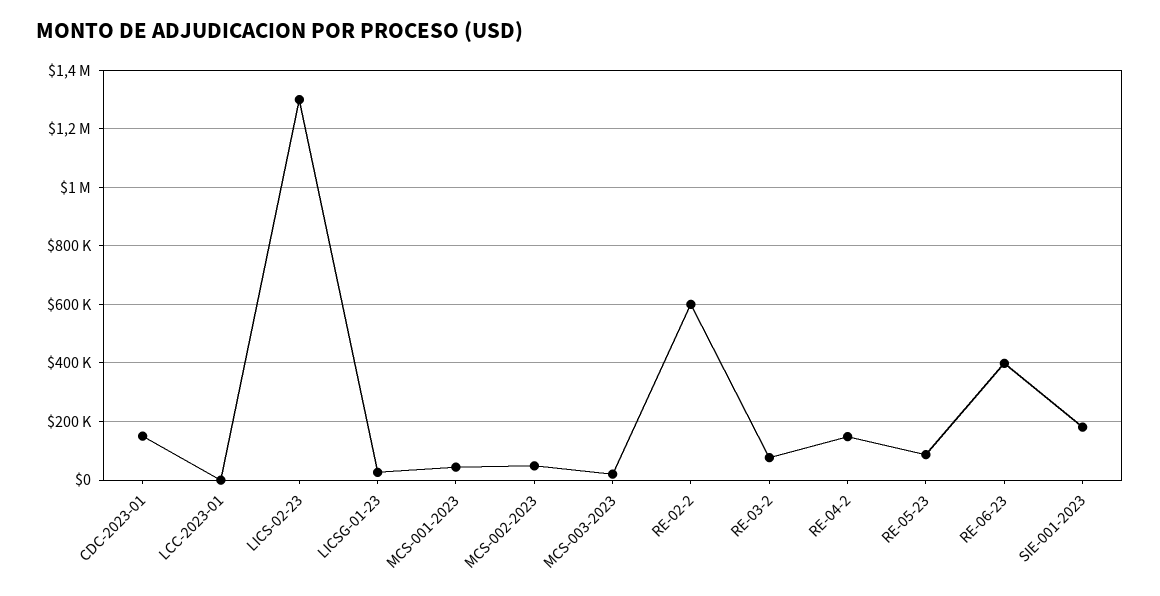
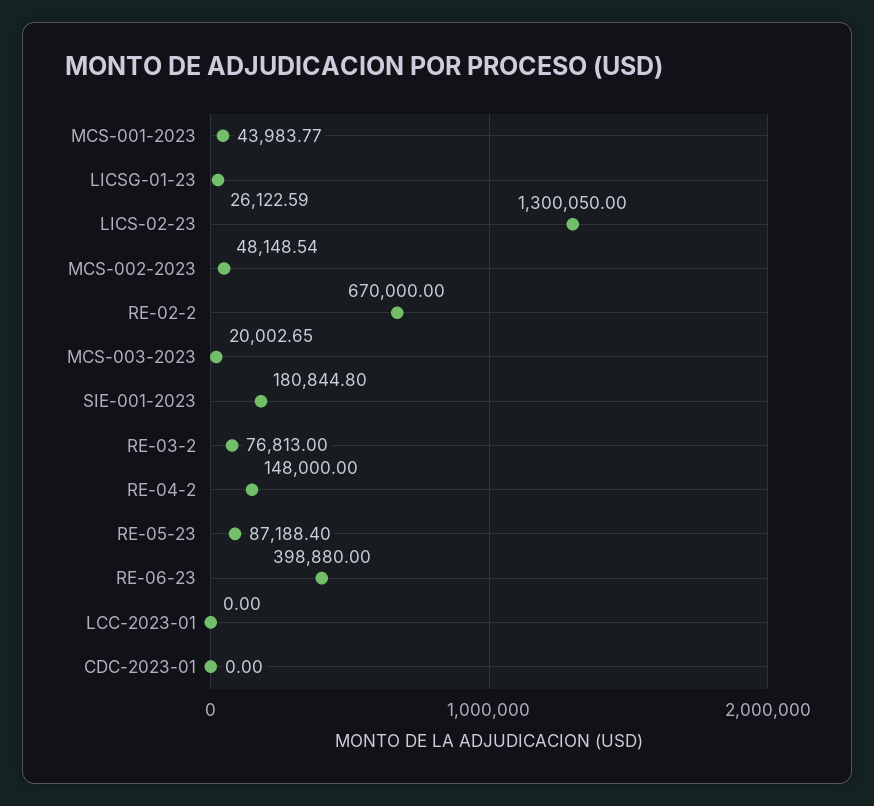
CDC-2023-01: 150000 -> 0
RE-02-2: 600000 -> 670000

